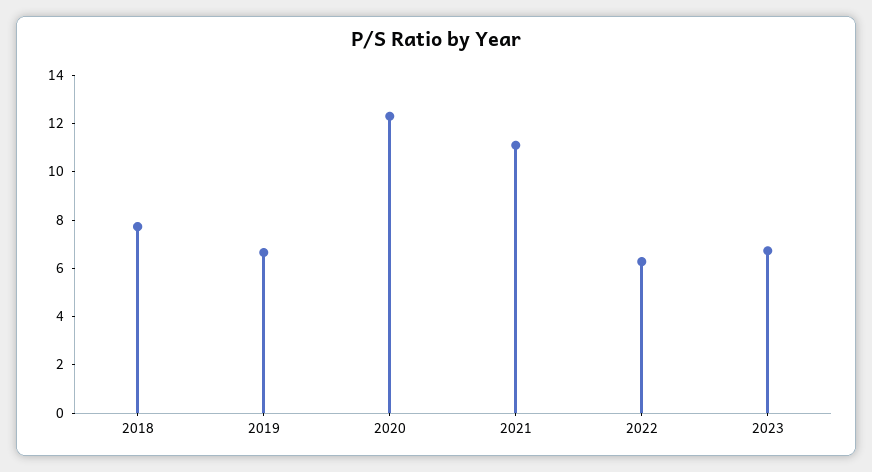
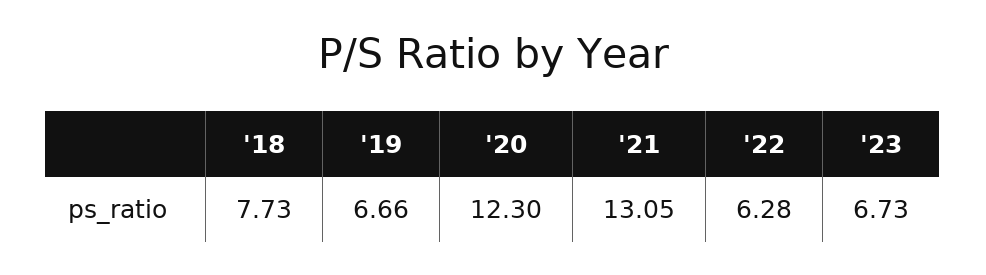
2021: 11 -> 13.05

